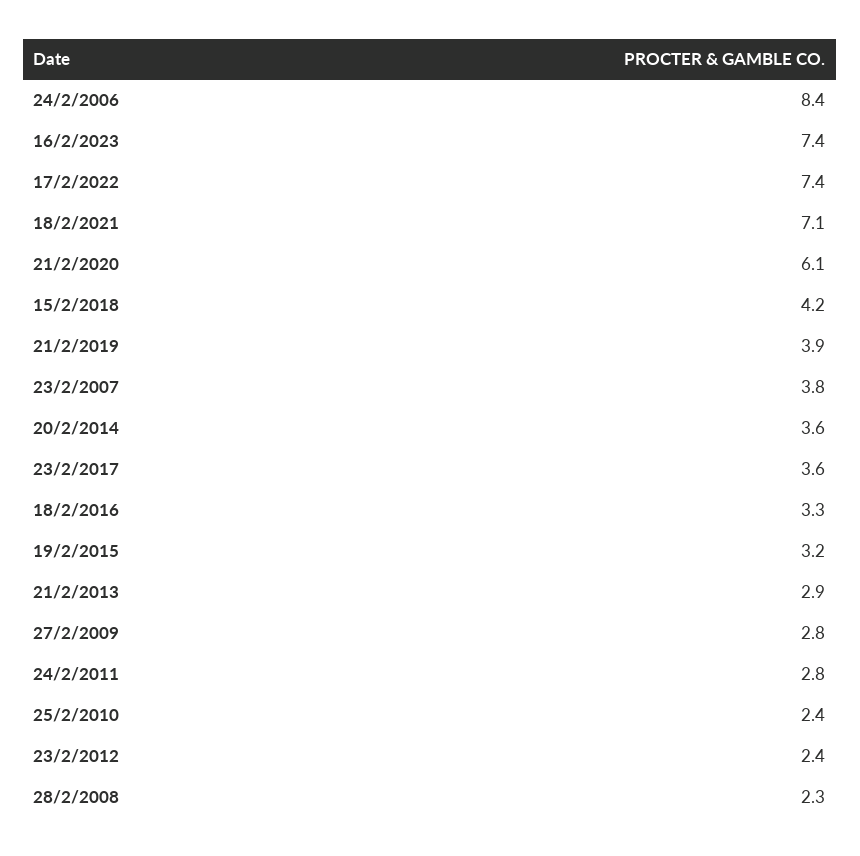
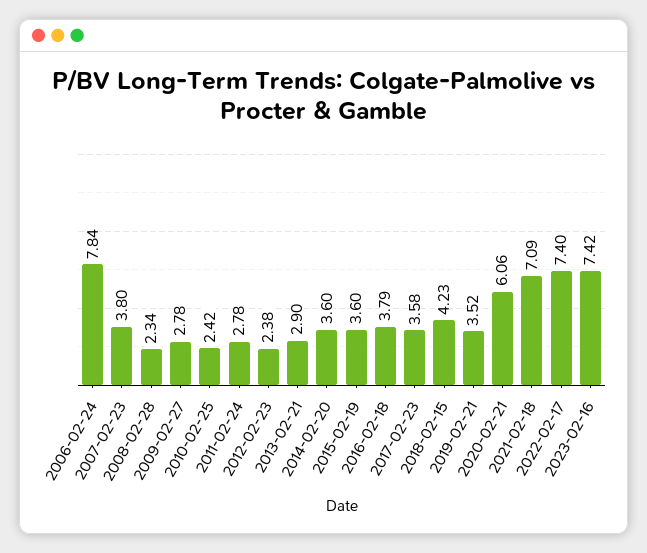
24/2/2006: 8.4 -> 7.84
21/2/2019: 3.9 -> 3.52
18/2/2016: 3.3 -> 3.79
19/2/2015: 3.2 -> 3.6

